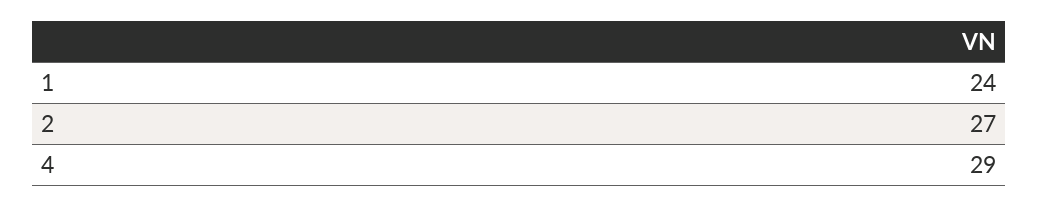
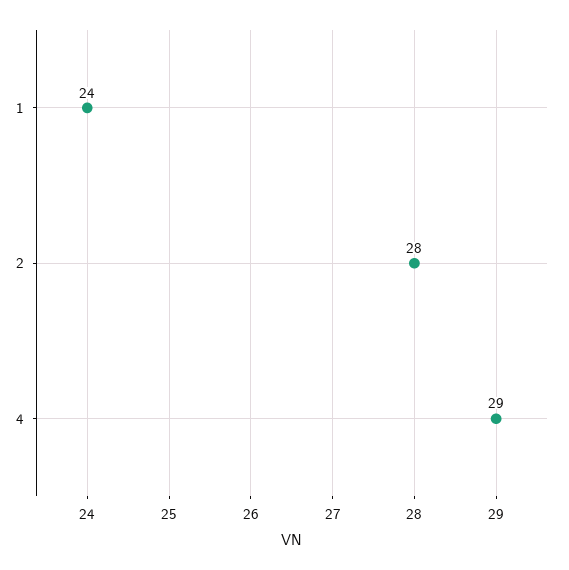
2: 27 -> 28

